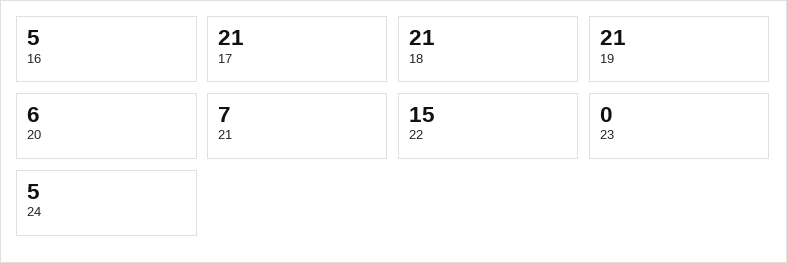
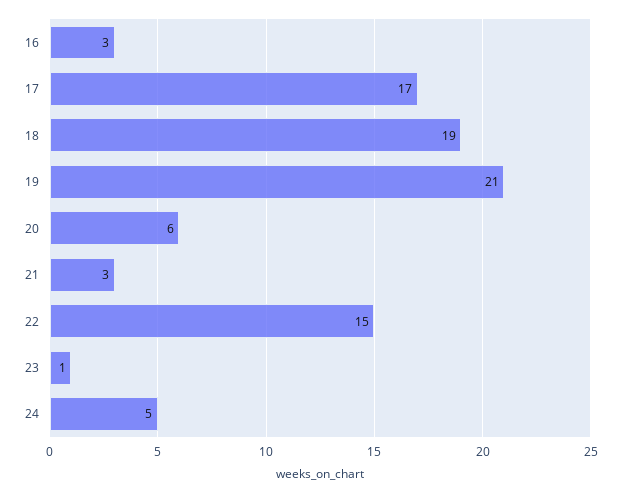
16: 5 -> 3
17: 21 -> 17
18: 21 -> 19
21: 7 -> 3
23: 0 -> 1

